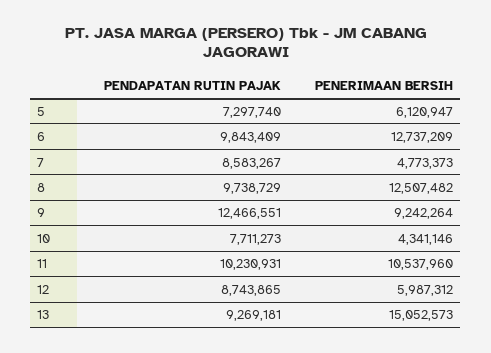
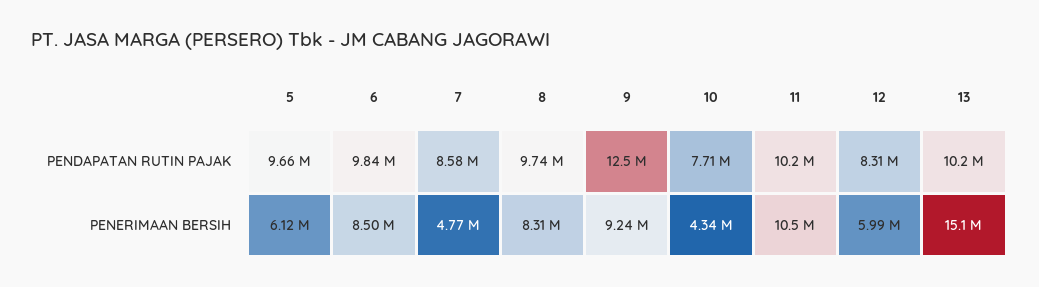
PENDAPATAN RUTIN PAJAK, 5: 7297740 -> 9660000
PENERIMAAN BERSIH, 6: 12737209 -> 8500000
PENERIMAAN BERSIH, 8: 12507482 -> 8310000
PENDAPATAN RUTIN PAJAK, 12: 8743865 -> 8310000
PENDAPATAN RUTIN PAJAK, 13: 9269181 -> 10200000

